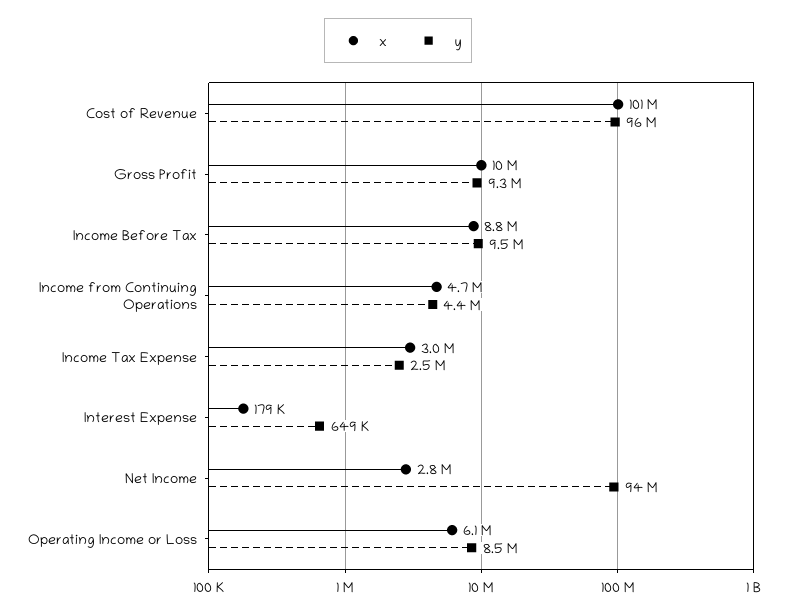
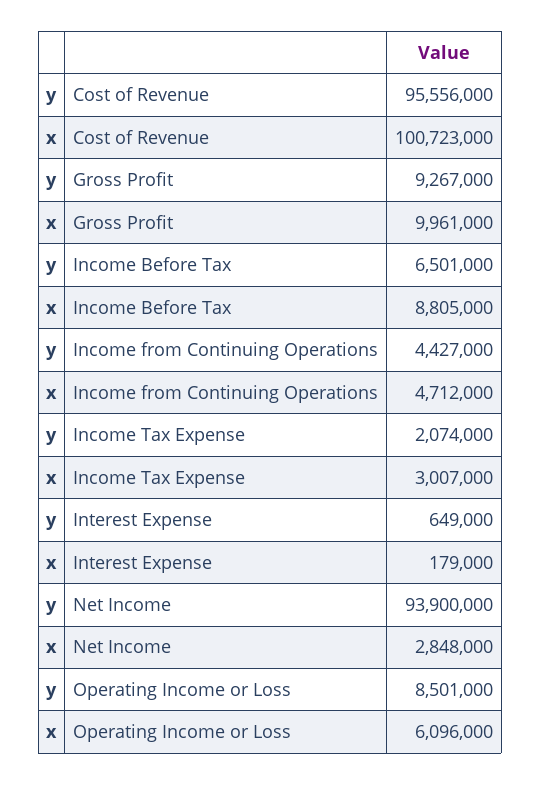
y, Income Before Tax: 9500000 -> 6501000
y, Income Tax Expense: 2500000 -> 2074000

